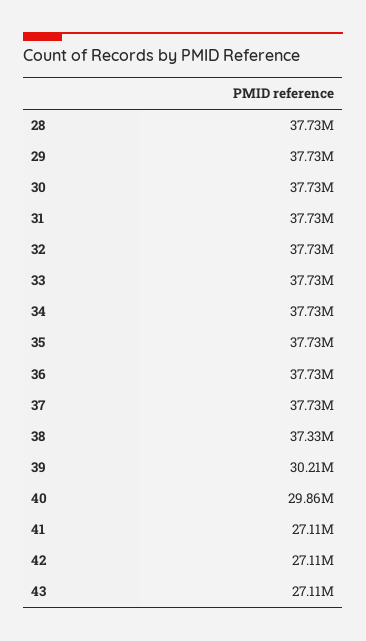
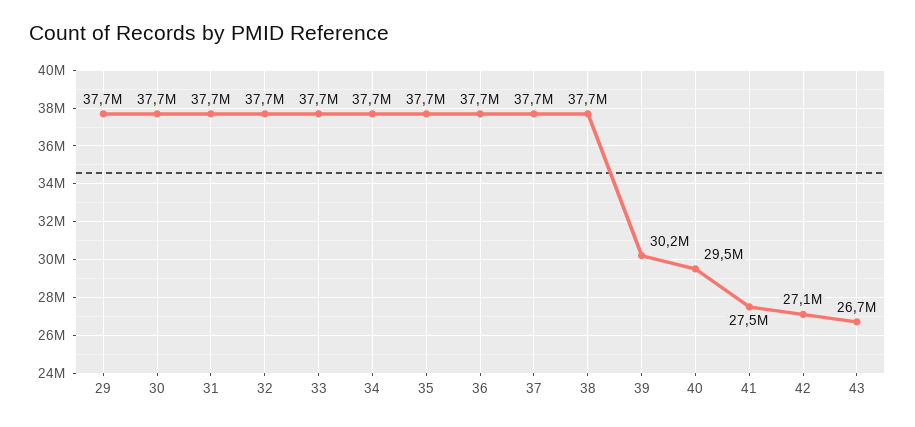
28: 37730000 -> none
38: 37330000 -> 37700000
40: 29860000 -> 29500000
41: 27110000 -> 27500000
43: 27110000 -> 26700000

